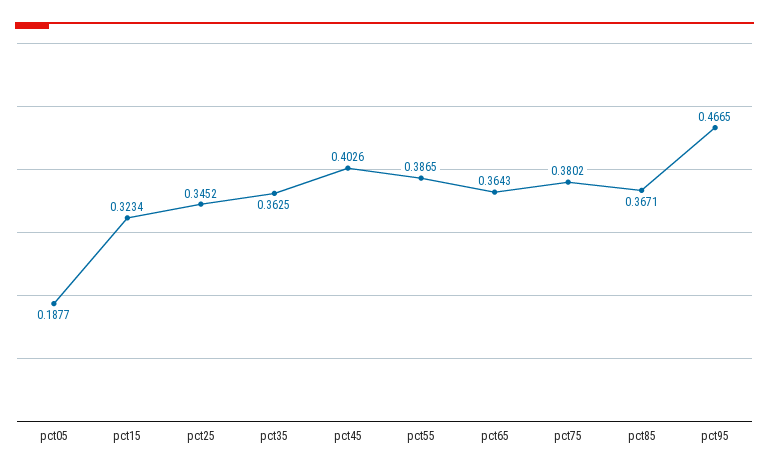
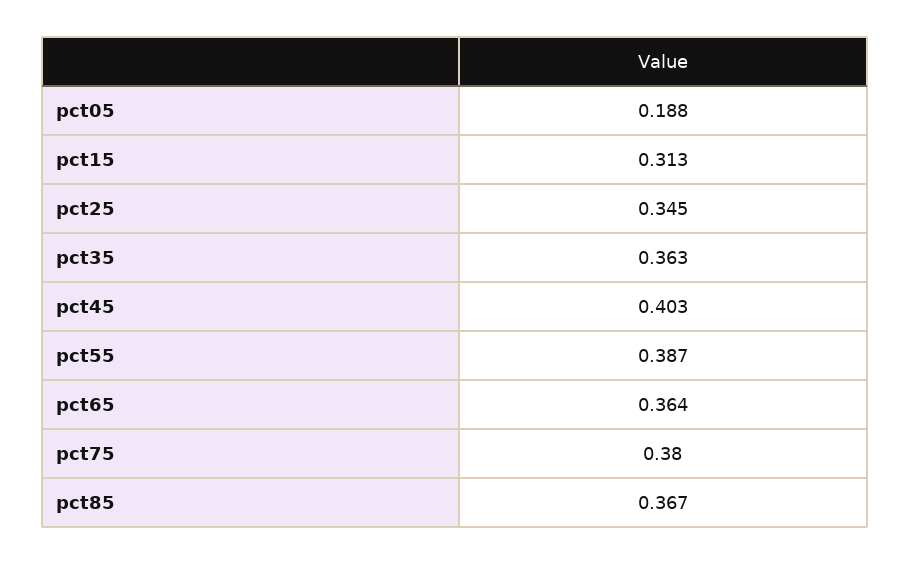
pct15: 0.3234 -> 0.313
pct95: 0.4665 -> none

